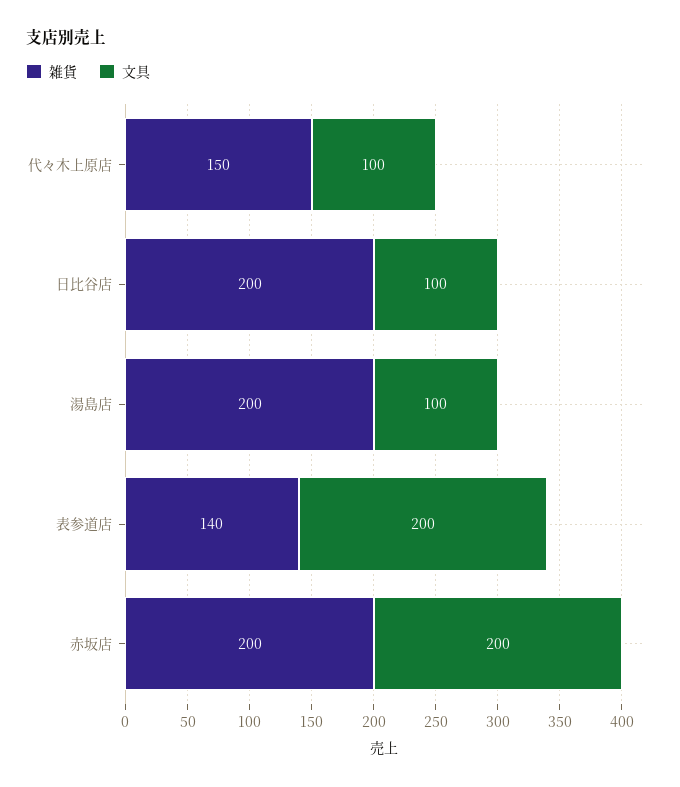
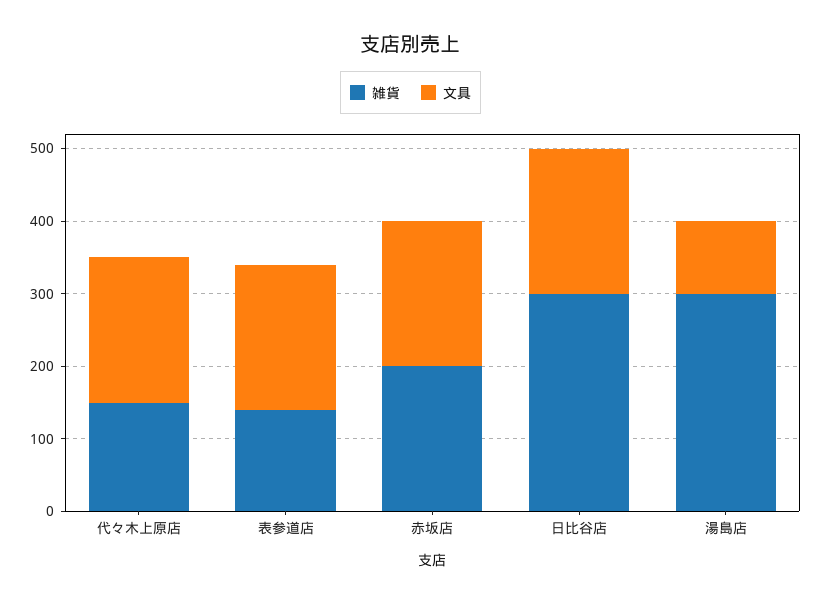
文具, 代々木上原店: 100 -> 200
雑貨, 日比谷店: 200 -> 300
文具, 日比谷店: 100 -> 200
雑貨, 湯島店: 200 -> 300

